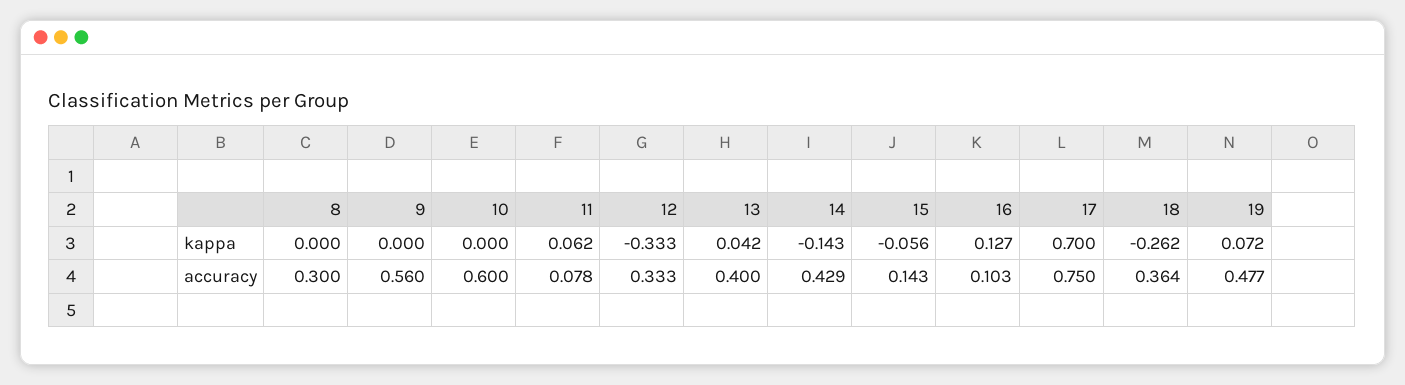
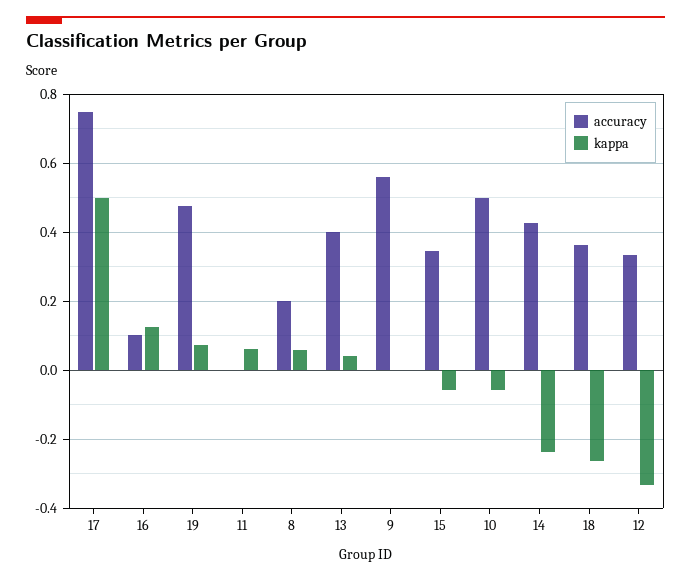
kappa, 8: 0 -> 0.06
kappa, 10: 0 -> -0.06
kappa, 14: -0.143 -> -0.24
kappa, 17: 0.7 -> 0.5
accuracy, 8: 0.3 -> 0.2
accuracy, 10: 0.6 -> 0.5
accuracy, 11: 0.078 -> 0
accuracy, 15: 0.143 -> 0.34

